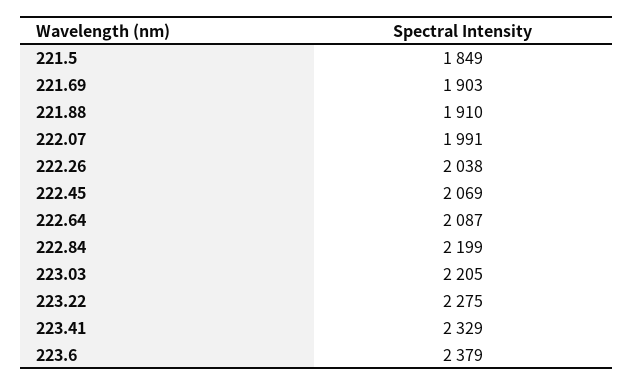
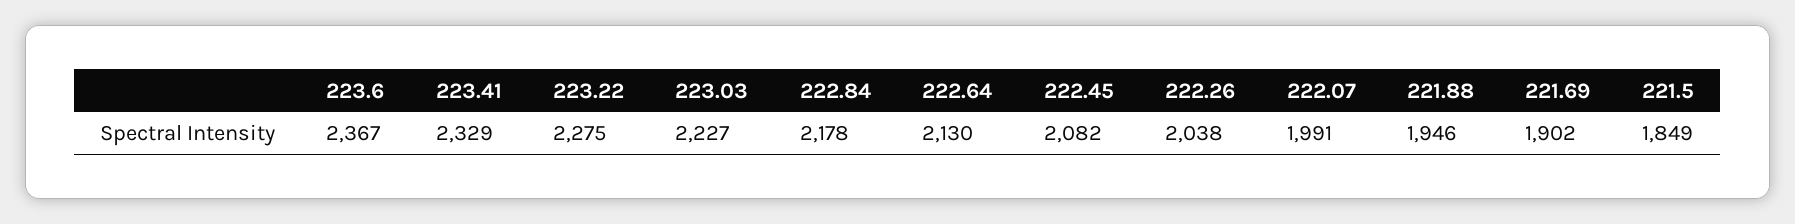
221.69: 1903 -> 1902
221.88: 1910 -> 1946
222.45: 2069 -> 2082
222.64: 2087 -> 2130
222.84: 2199 -> 2178
223.03: 2205 -> 2227
223.6: 2379 -> 2367

